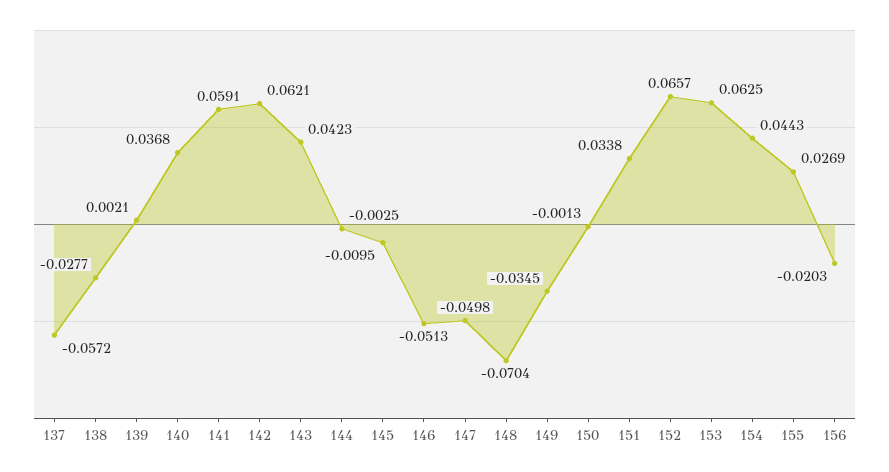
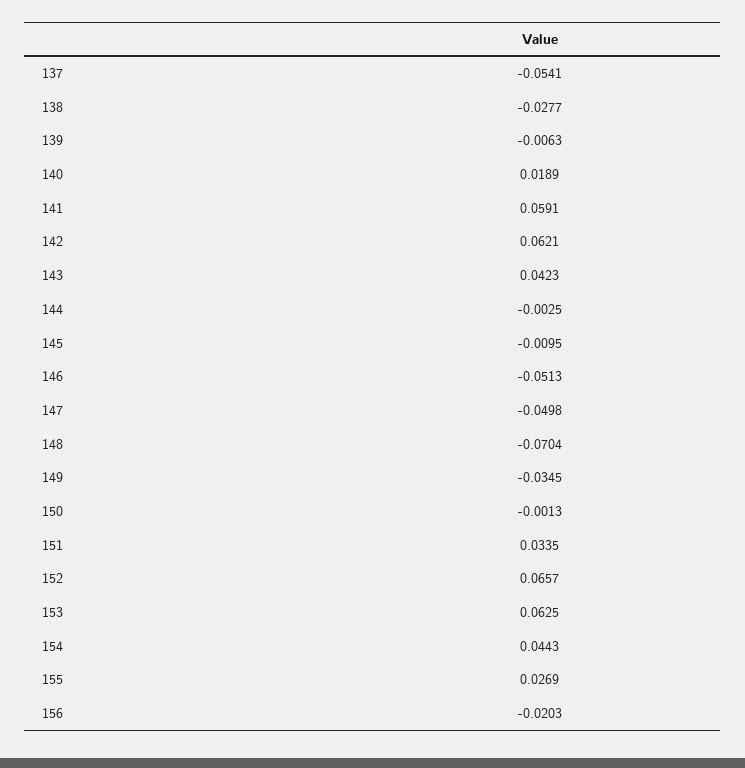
137: -0.0572 -> -0.0541
139: 0.0021 -> -0.0063
140: 0.0368 -> 0.0189
151: 0.0338 -> 0.0335

